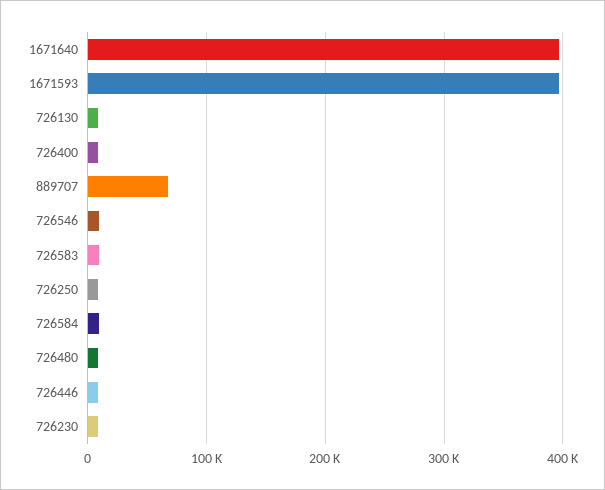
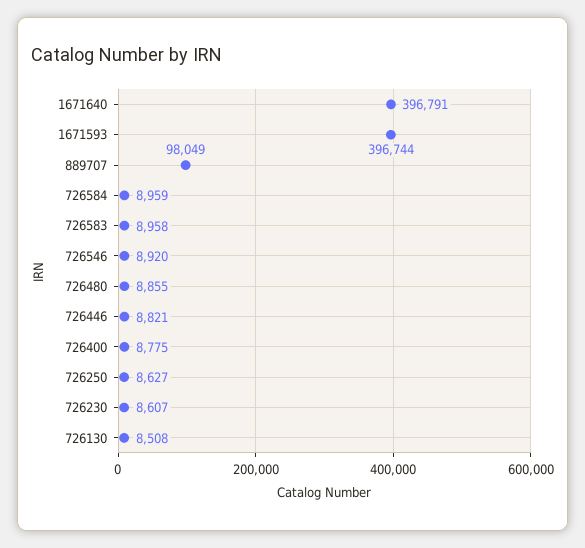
889707: 70000 -> 98049

